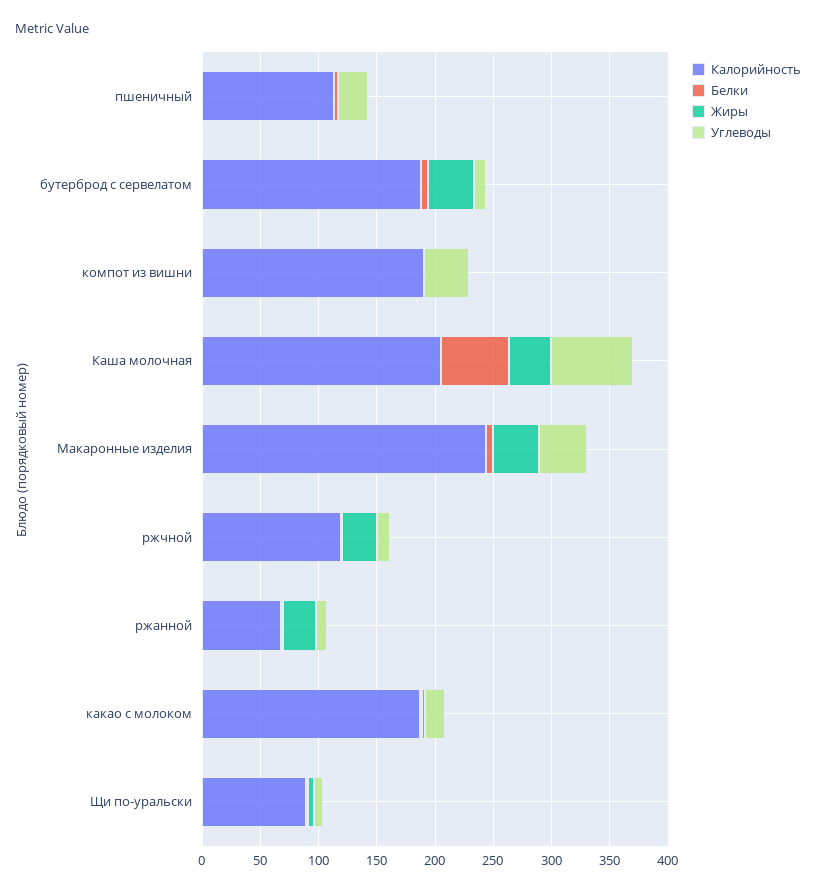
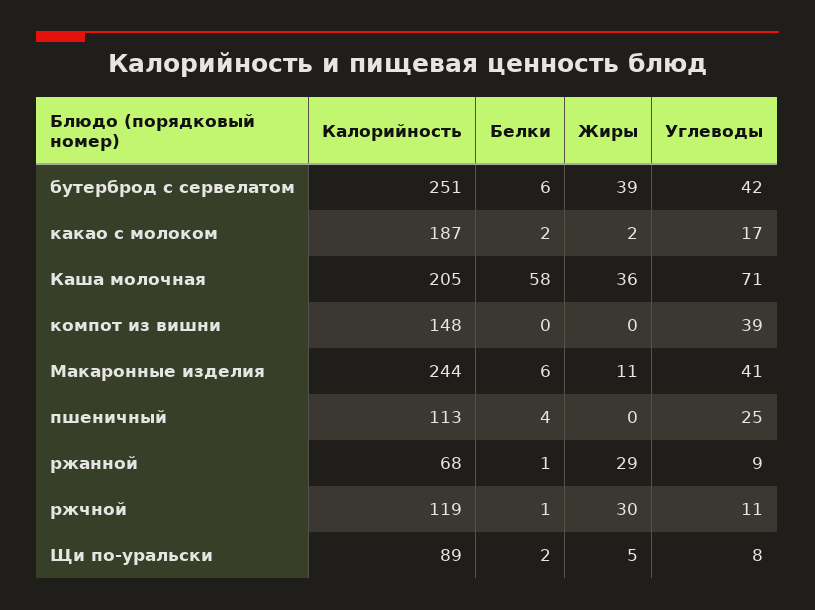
Калорийность, бутерброд с сервелатом: 190 -> 251
Углеводы, бутерброд с сервелатом: 10 -> 42
Калорийность, компот из вишни: 190 -> 148
Жиры, Макаронные изделия: 40 -> 11

